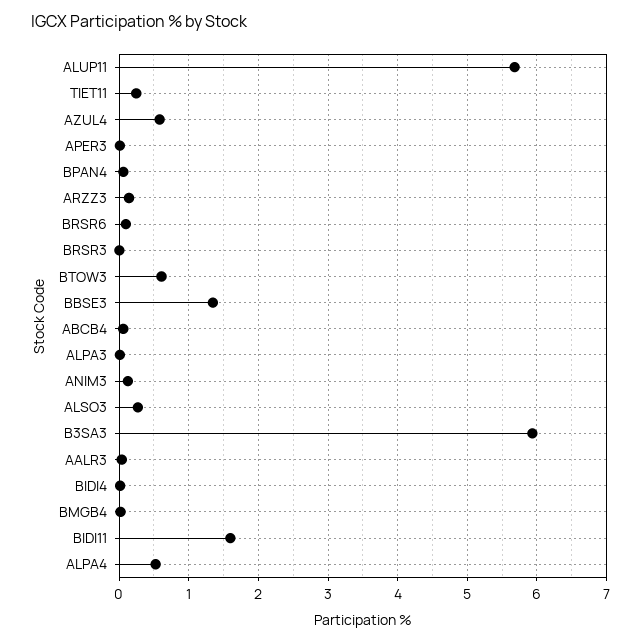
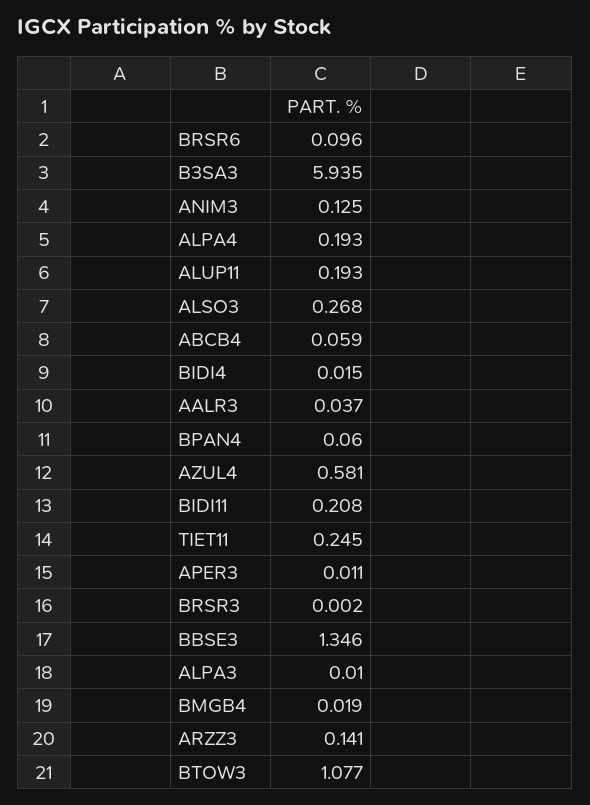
ALUP11: 5.7 -> 0.193
BTOW3: 0.6 -> 1.077
BIDI11: 1.6 -> 0.208
ALPA4: 0.5 -> 0.193

